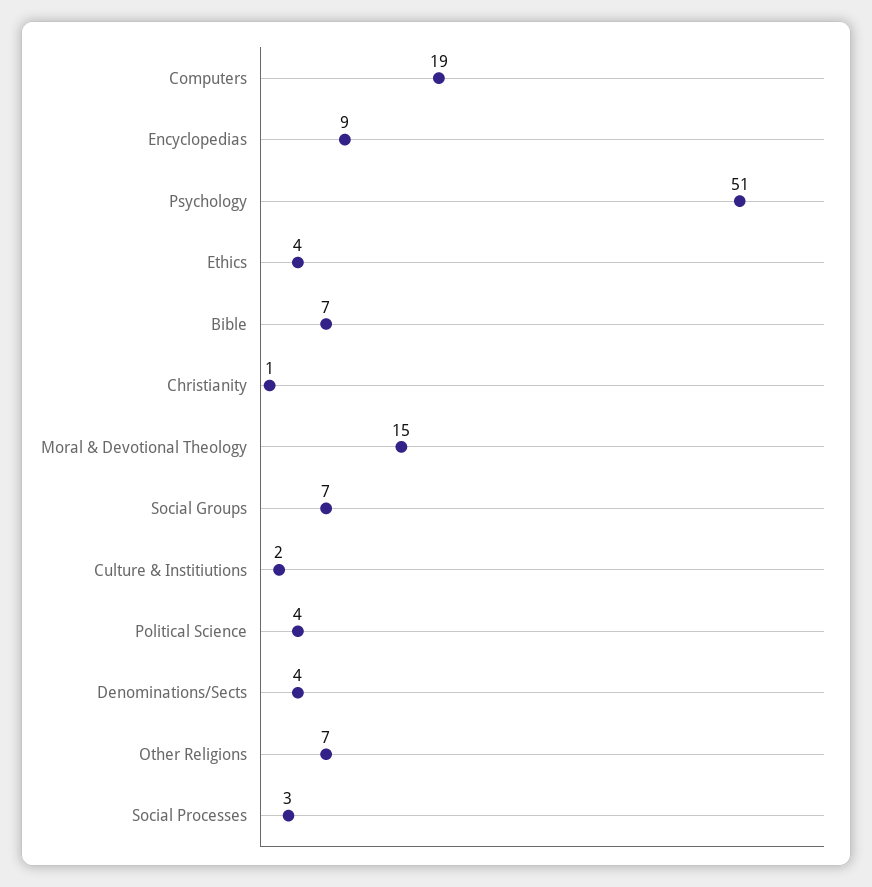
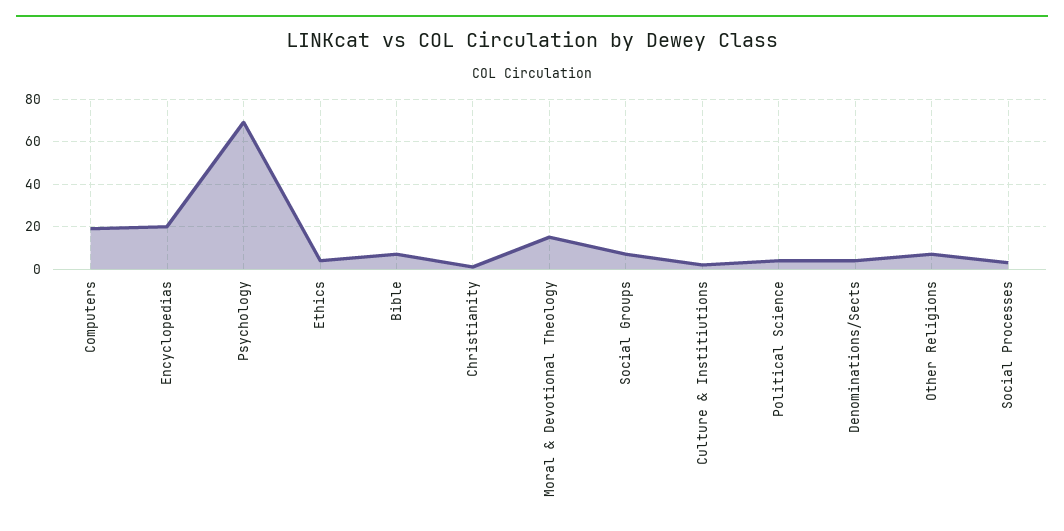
Encyclopedias: 9 -> 20
Psychology: 51 -> 70

